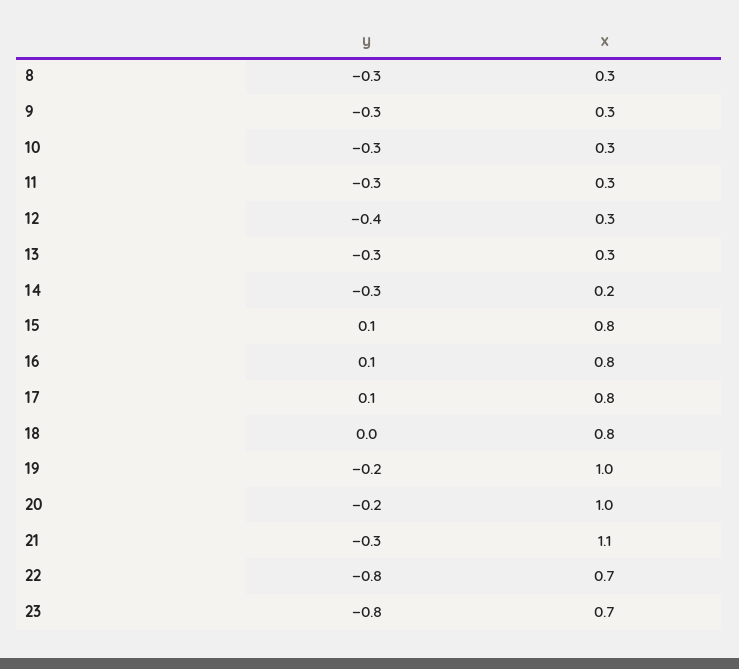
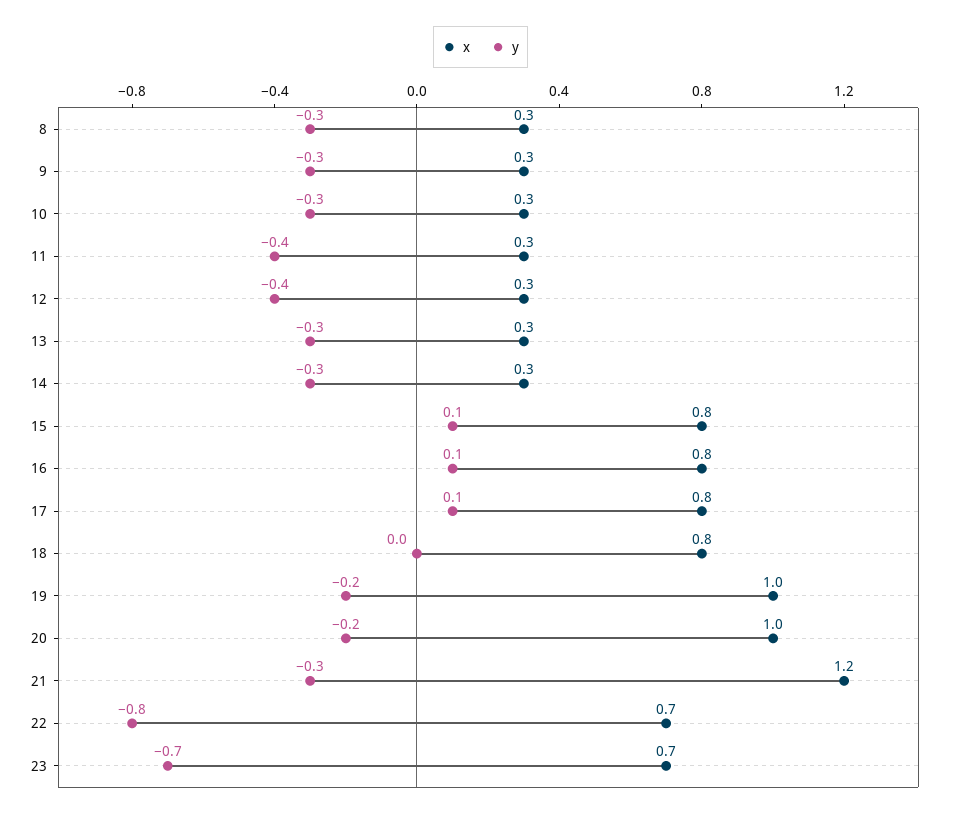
y, 11: -0.3 -> -0.4
x, 14: 0.2 -> 0.3
x, 21: 1.1 -> 1.2
y, 23: -0.8 -> -0.7

